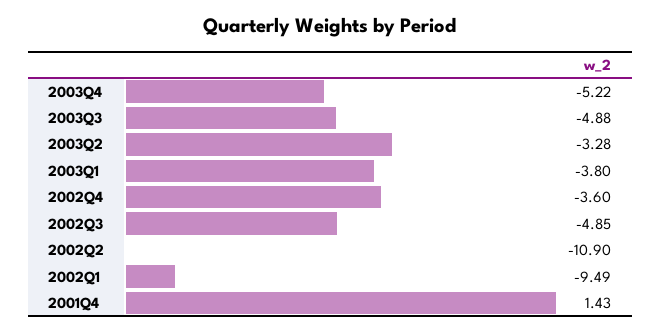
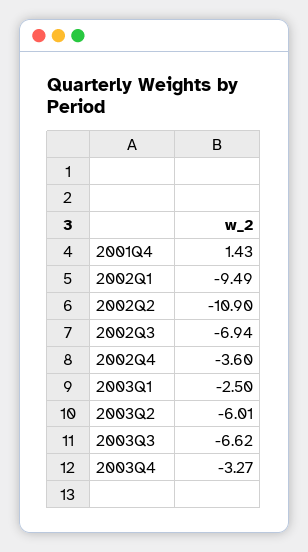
2003Q4: -5.22 -> -3.27
2003Q3: -4.88 -> -6.62
2003Q2: -3.28 -> -6.01
2003Q1: -3.8 -> -2.5
2002Q3: -4.85 -> -6.94

